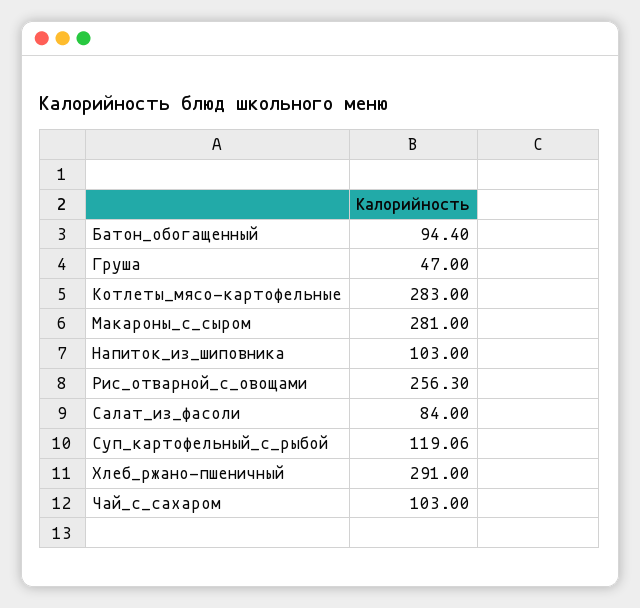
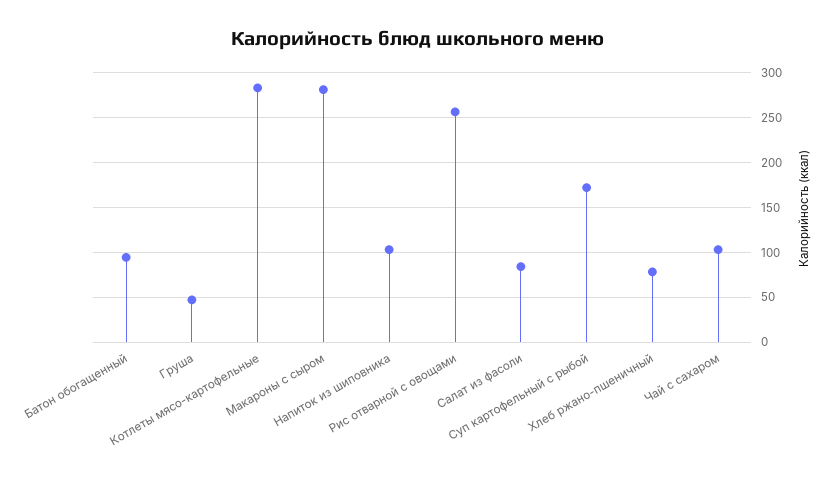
Суп_картофельный_с_рыбой: 119.06 -> 170
Хлеб_ржано-пшеничный: 291 -> 80

